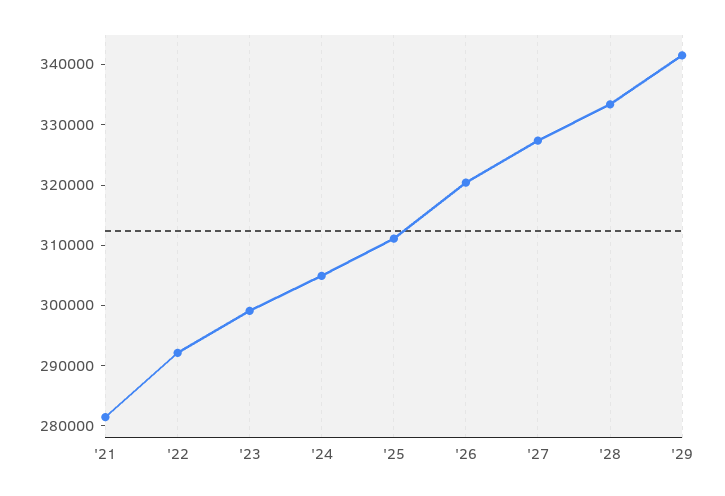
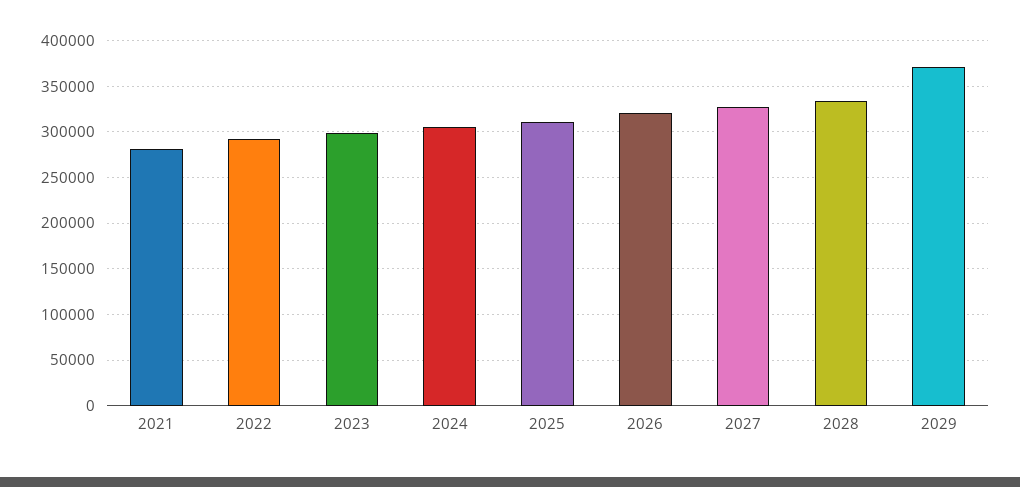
'29: 342000 -> 370000

